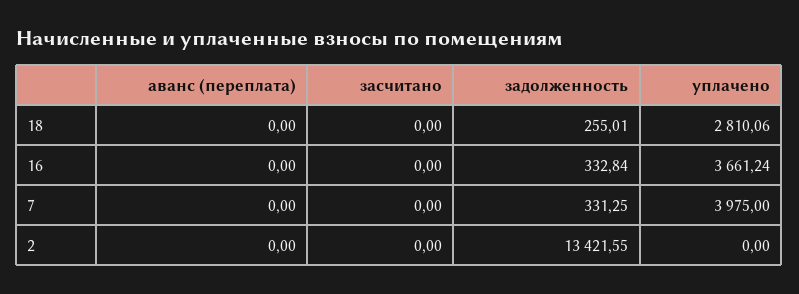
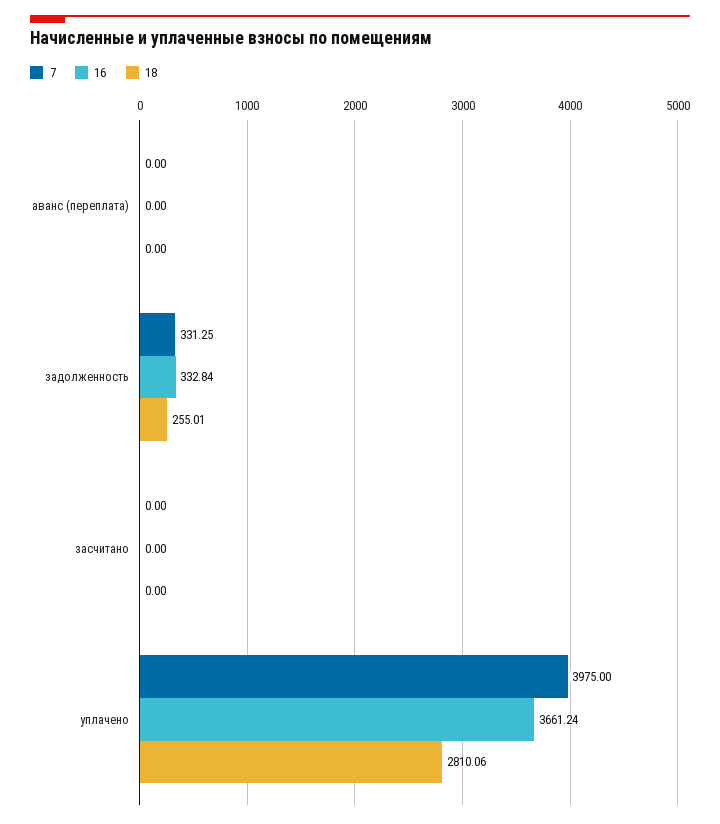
2, аванс (переплата): 0 -> none
2, засчитано: 0 -> none
2, задолженность: 13421.55 -> none
2, уплачено: 0 -> none

